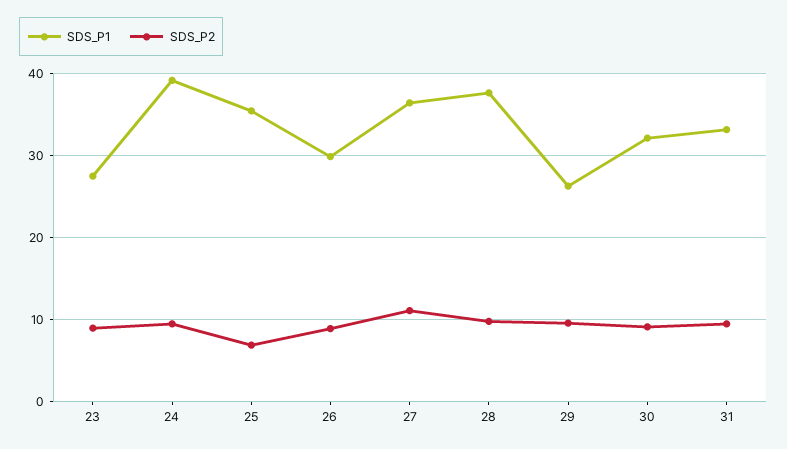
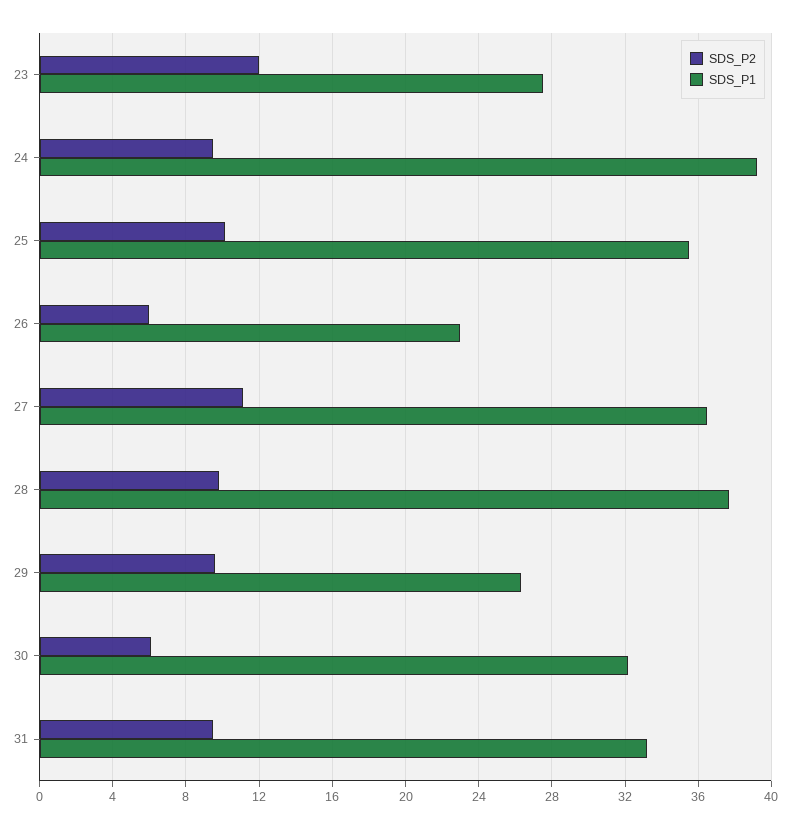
SDS_P2, 23: 9 -> 12
SDS_P2, 25: 7 -> 10
SDS_P1, 26: 30 -> 23
SDS_P2, 26: 9 -> 6
SDS_P2, 30: 9 -> 6

